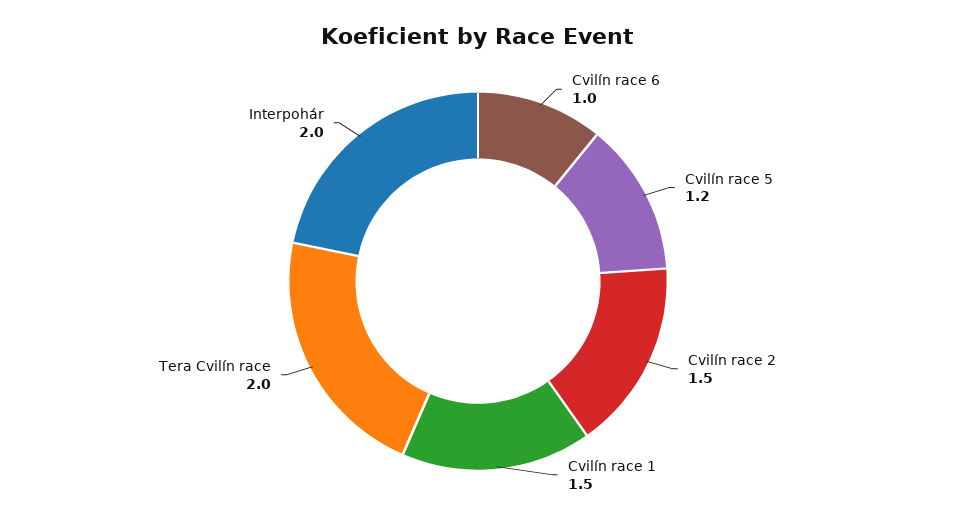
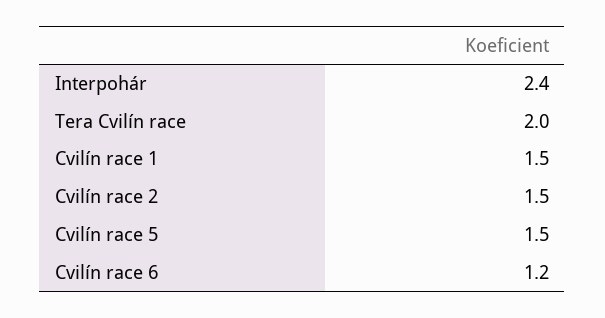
Cvilín race 6: 1 -> 1.2
Cvilín race 5: 1.2 -> 1.5
Interpohár: 2 -> 2.4

